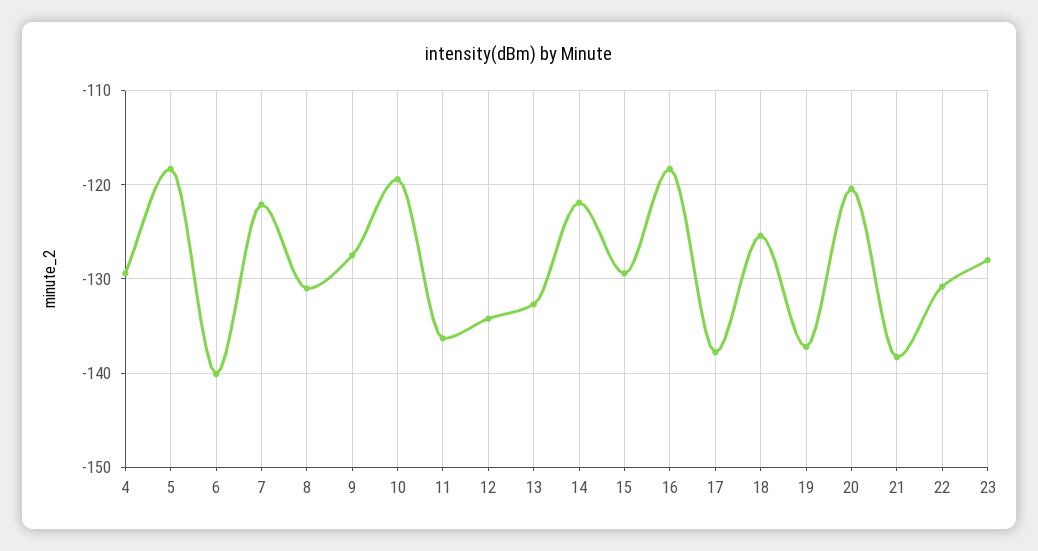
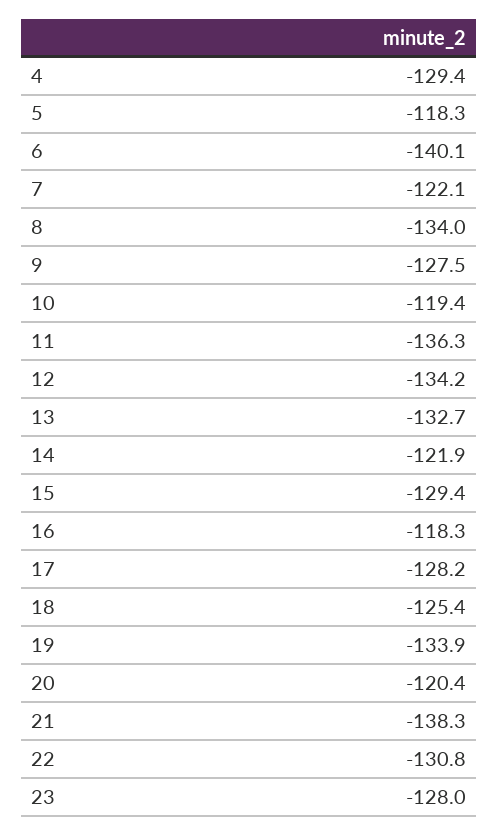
8: -131 -> -134
17: -138 -> -128.2
19: -137 -> -133.9

